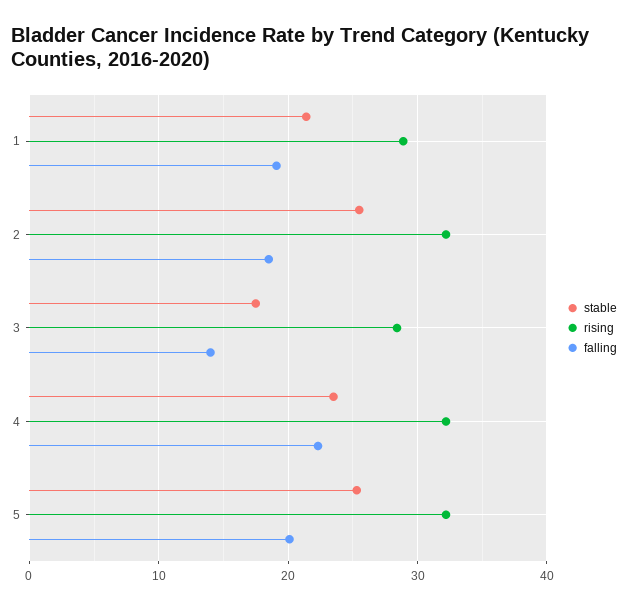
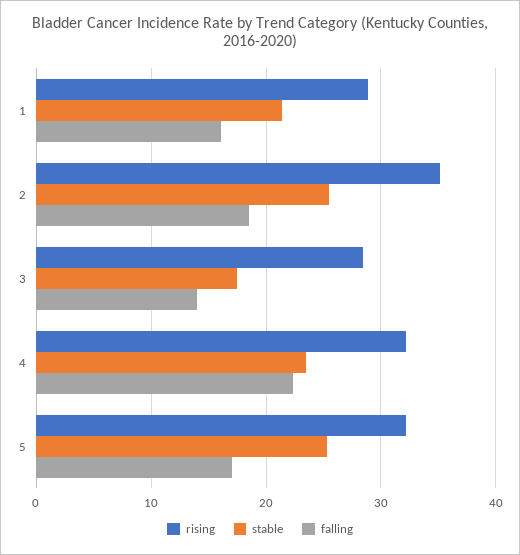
falling, 1: 19 -> 16
rising, 2: 32 -> 35
falling, 5: 20 -> 17

